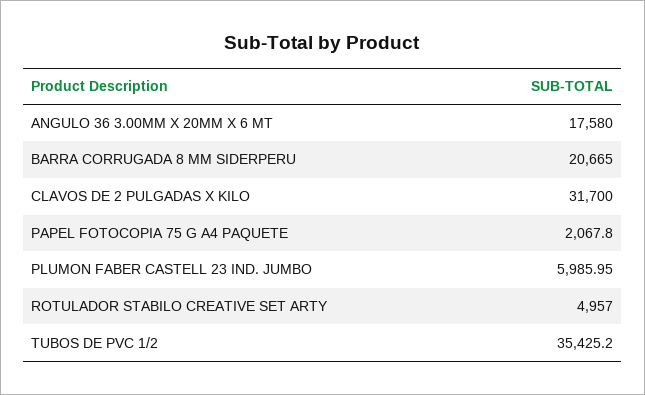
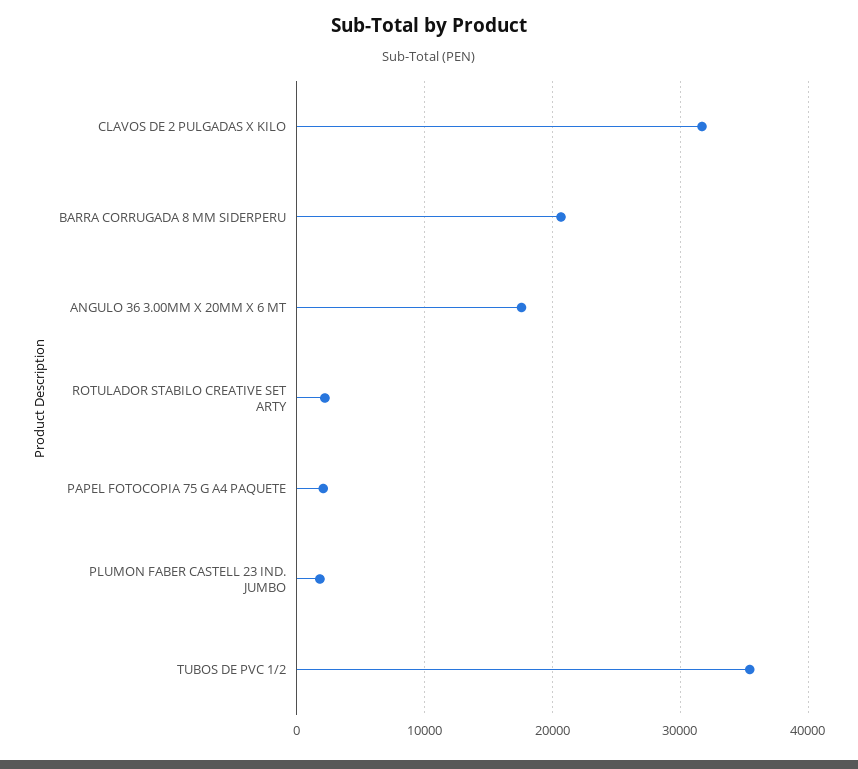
PLUMON FABER CASTELL 23 IND. JUMBO: 5985.95 -> 2000
ROTULADOR STABILO CREATIVE SET ARTY: 4957 -> 2000

